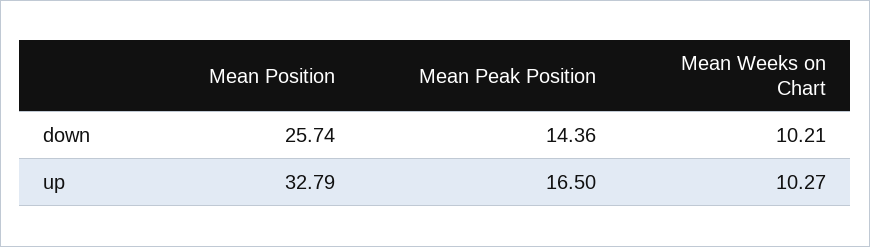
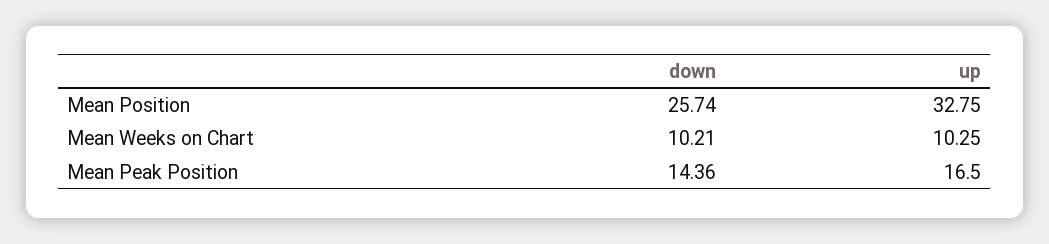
Mean Position, up: 32.79 -> 32.75
Mean Weeks on Chart, up: 10.27 -> 10.25

